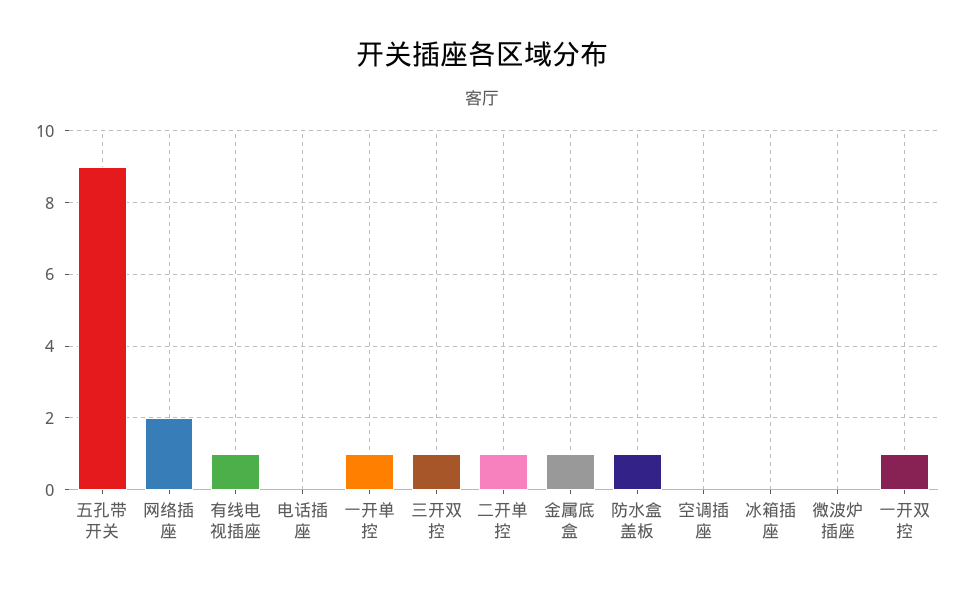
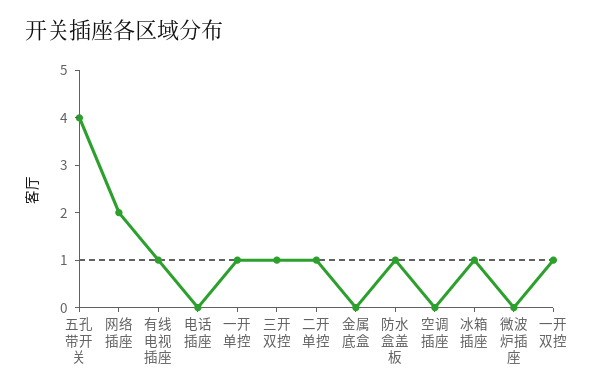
五孔带开关: 9 -> 4
金属底盒: 1 -> 0
冰箱插座: 0 -> 1

